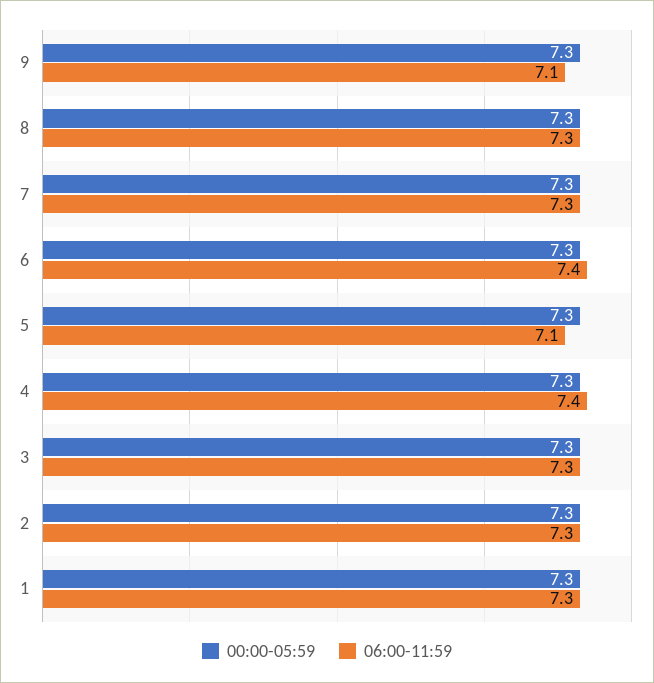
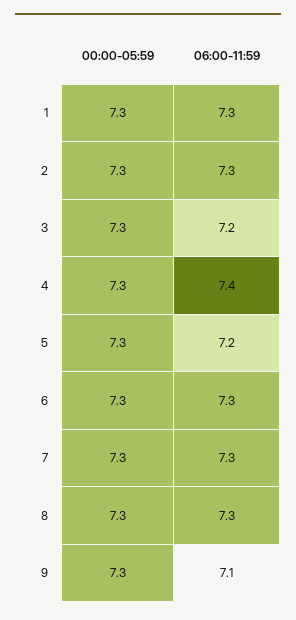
06:00-11:59, 6: 7.4 -> 7.3
06:00-11:59, 5: 7.1 -> 7.2
06:00-11:59, 3: 7.3 -> 7.2

